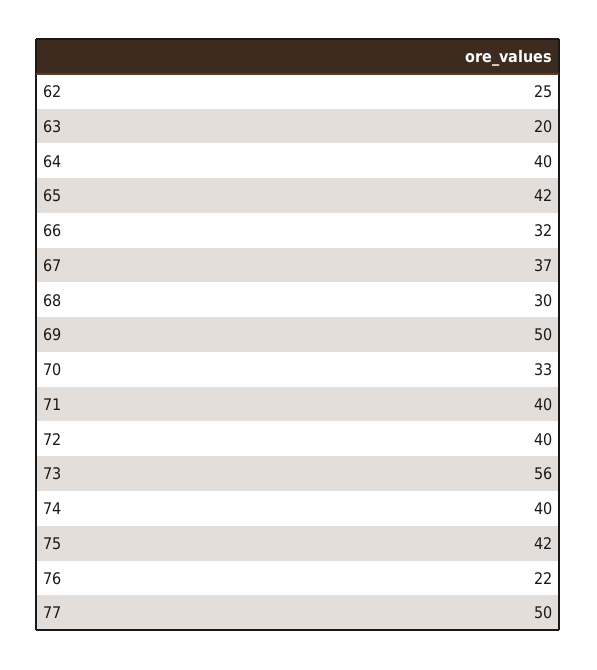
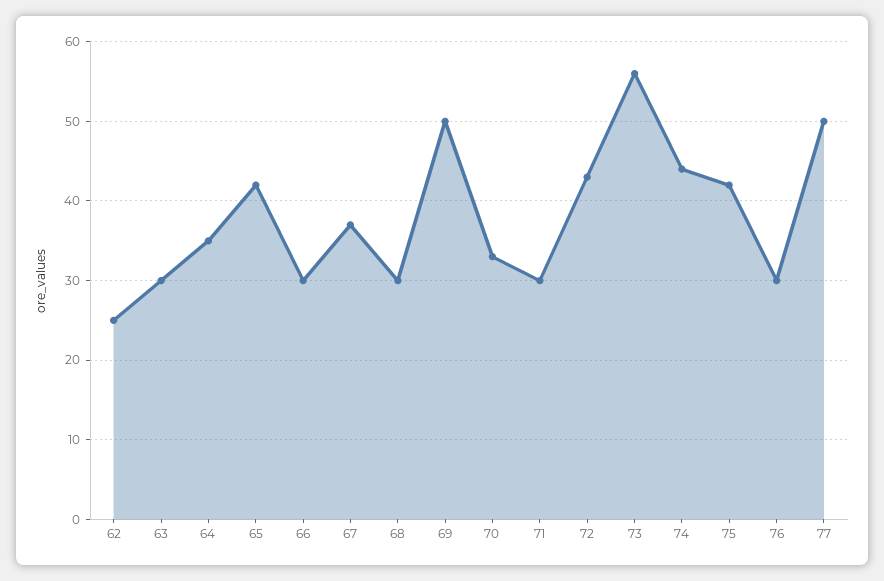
63: 20 -> 30
64: 40 -> 35
66: 32 -> 30
71: 40 -> 30
72: 40 -> 43
74: 40 -> 44
76: 22 -> 30

